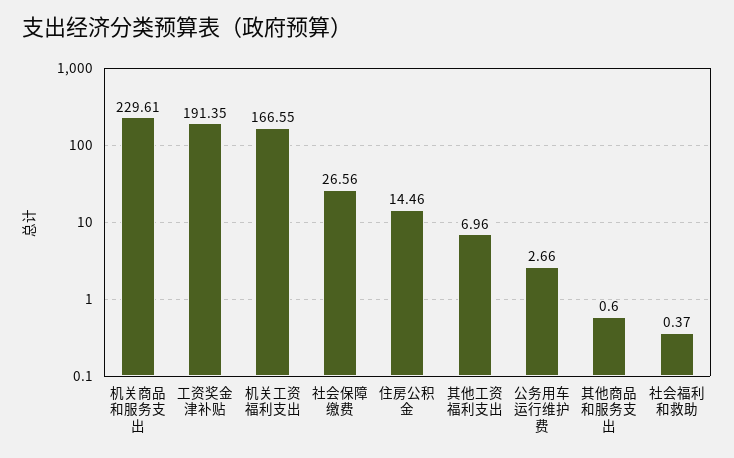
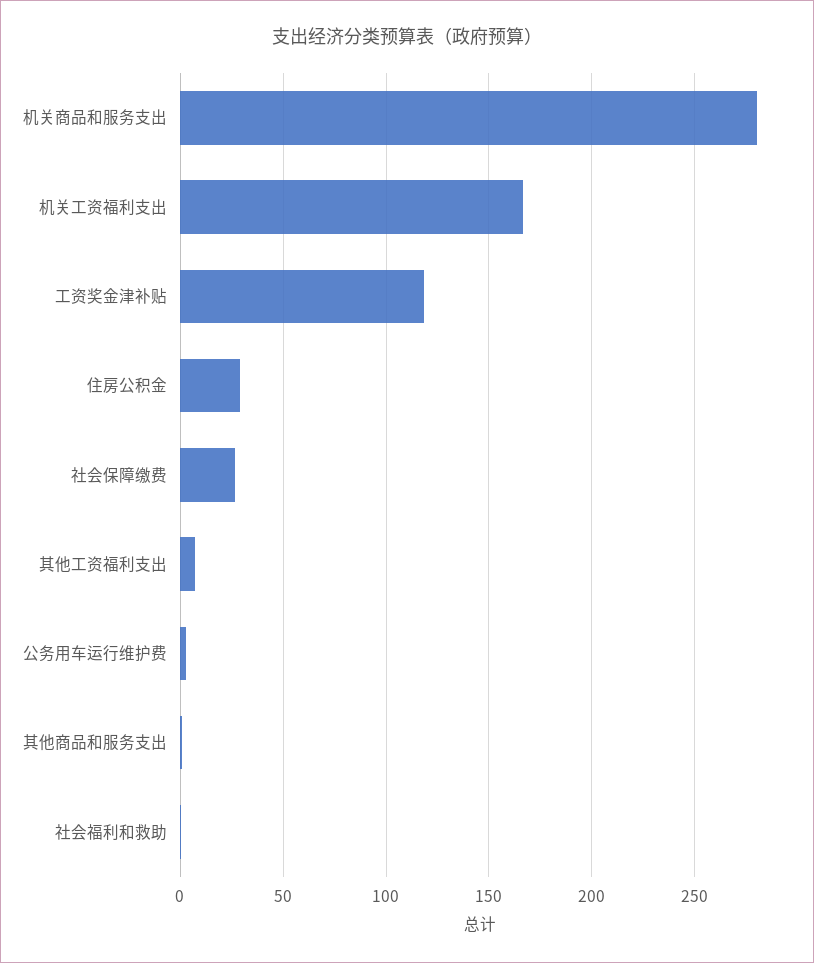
机关商品和服务支出: 229.61 -> 280
工资奖金津补贴: 191.35 -> 120
住房公积金: 14.46 -> 30

